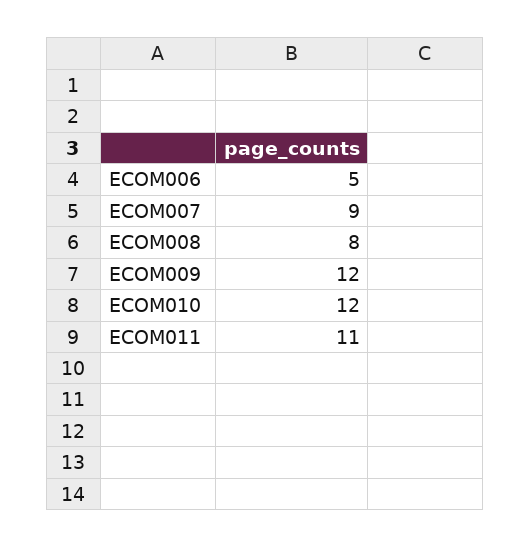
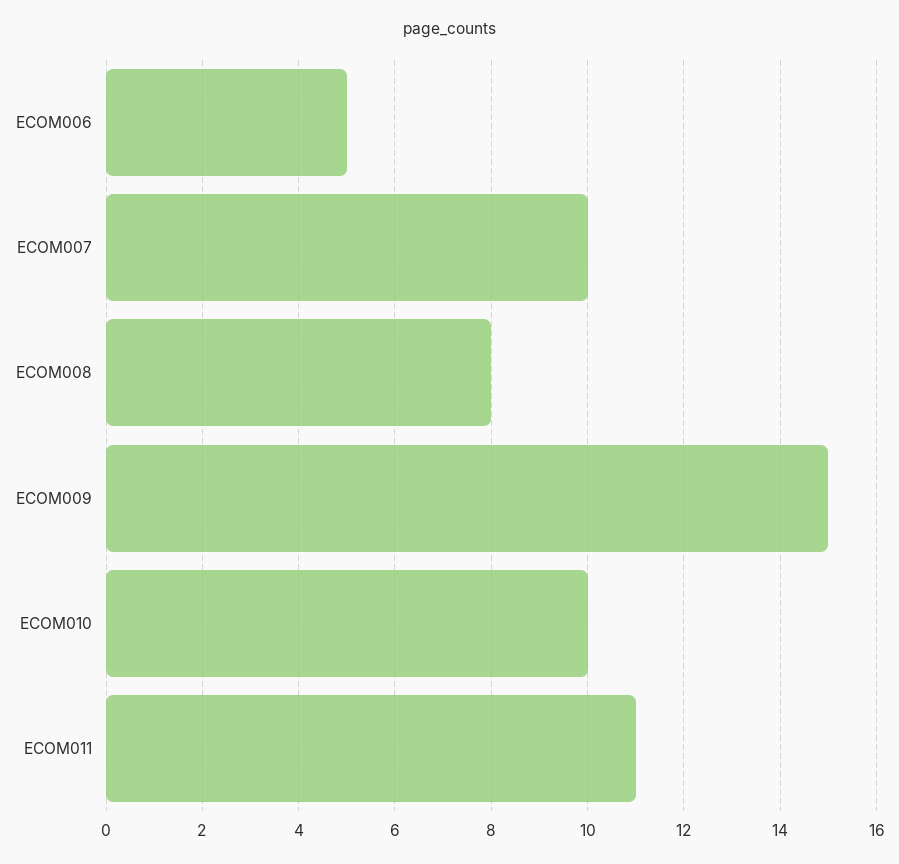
ECOM007: 9 -> 10
ECOM009: 12 -> 15
ECOM010: 12 -> 10

